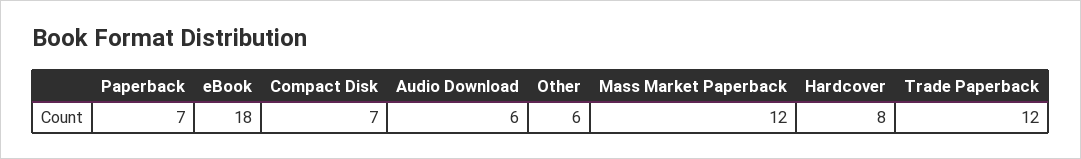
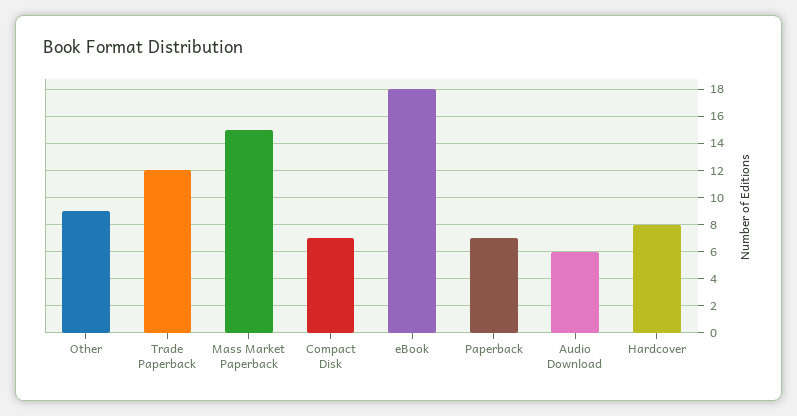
Other: 6 -> 9
Mass Market Paperback: 12 -> 15

